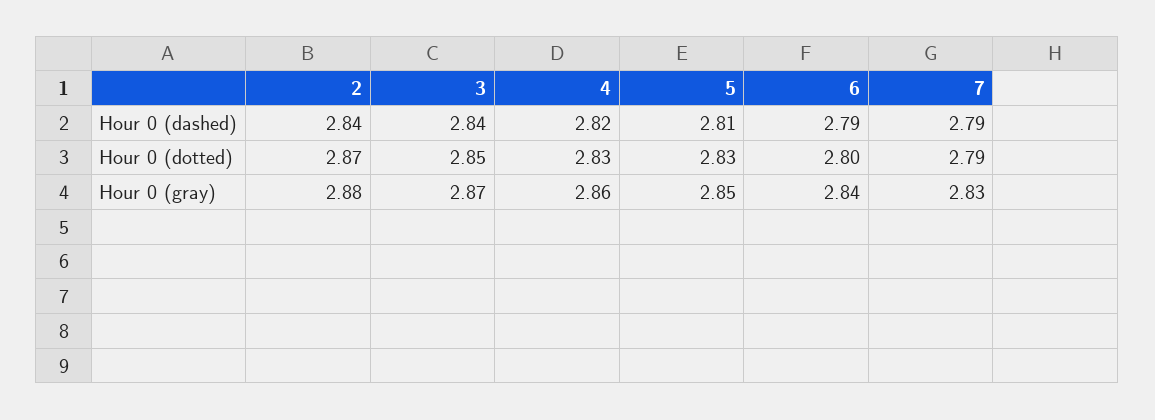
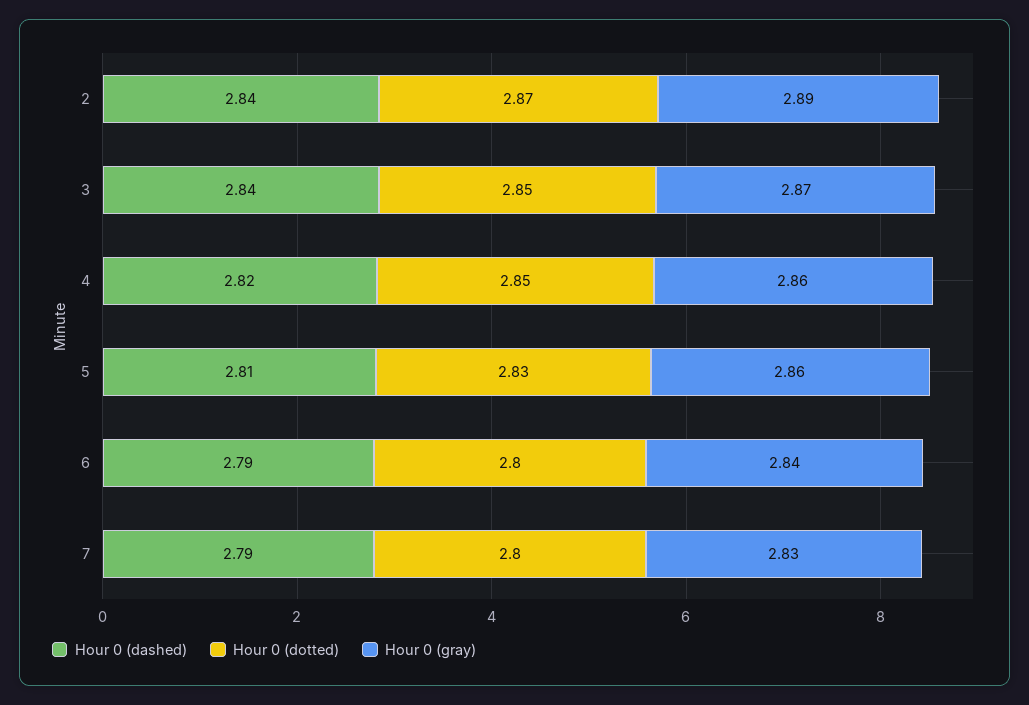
Hour 0 (dotted), 4: 2.83 -> 2.85
Hour 0 (dotted), 7: 2.79 -> 2.8
Hour 0 (gray), 2: 2.88 -> 2.89
Hour 0 (gray), 5: 2.85 -> 2.86

